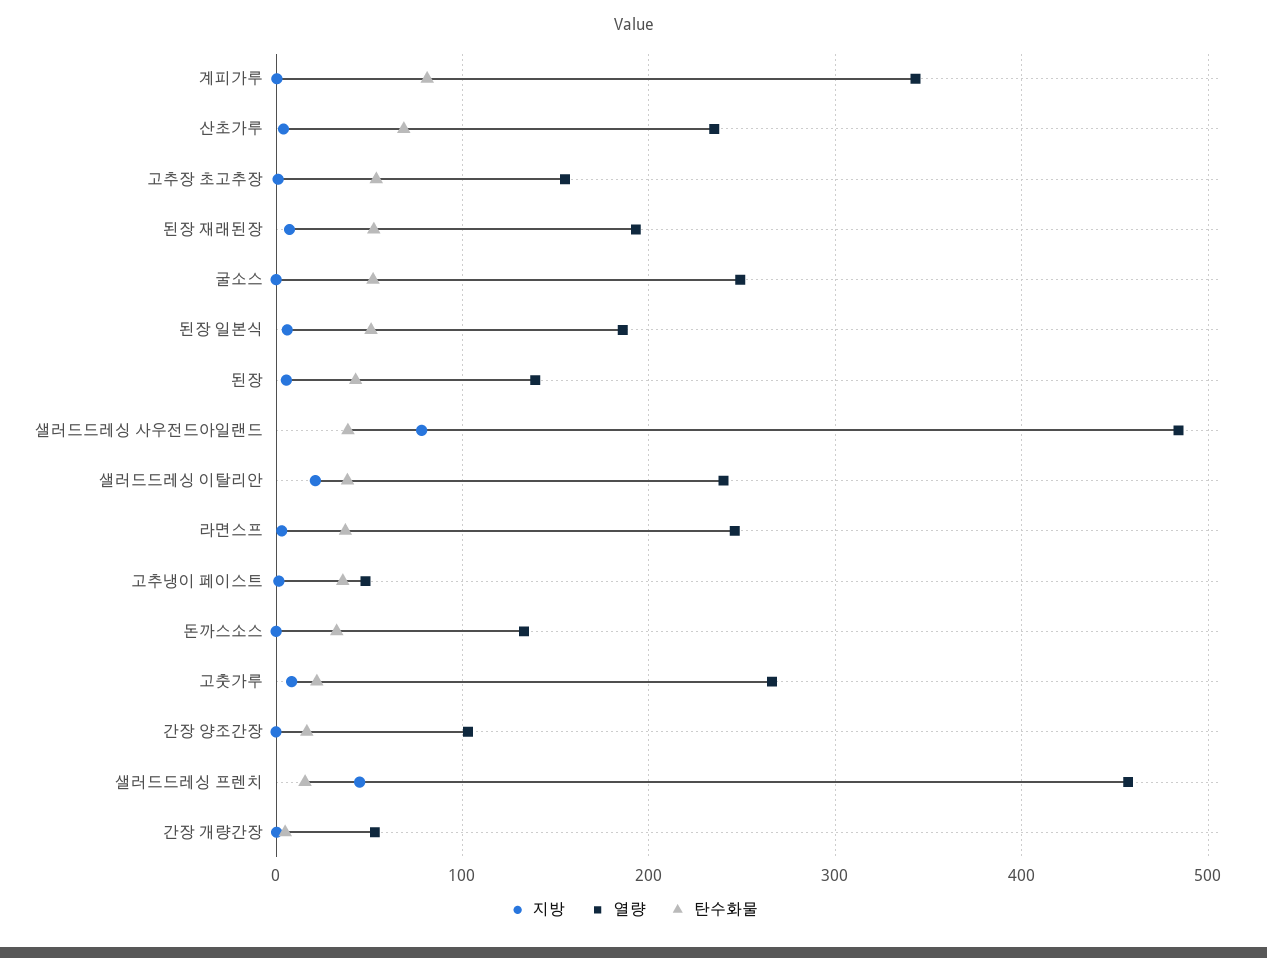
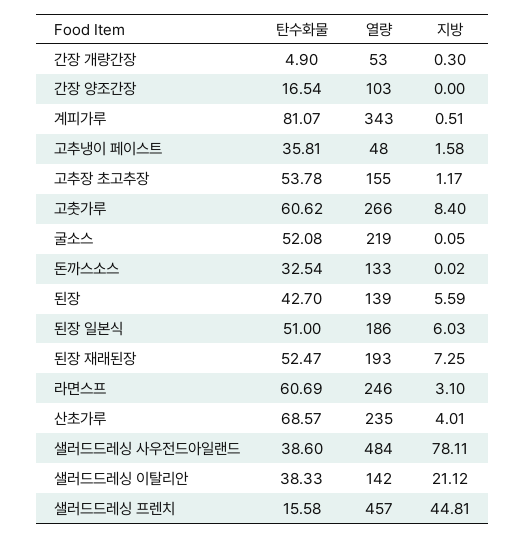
열량, 굴소스: 250 -> 219
열량, 샐러드드레싱 이탈리안: 240 -> 142
탄수화물, 라면스프: 40 -> 60.69
탄수화물, 고춧가루: 20 -> 60.62

